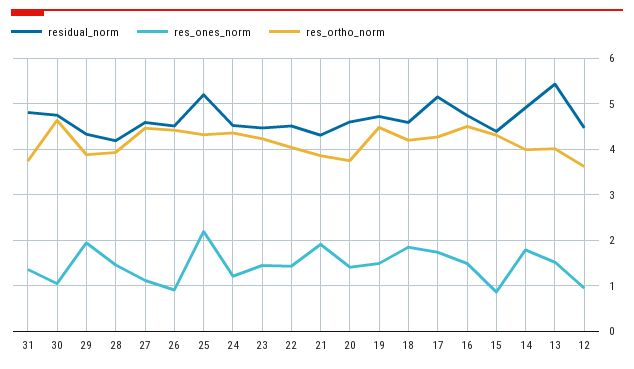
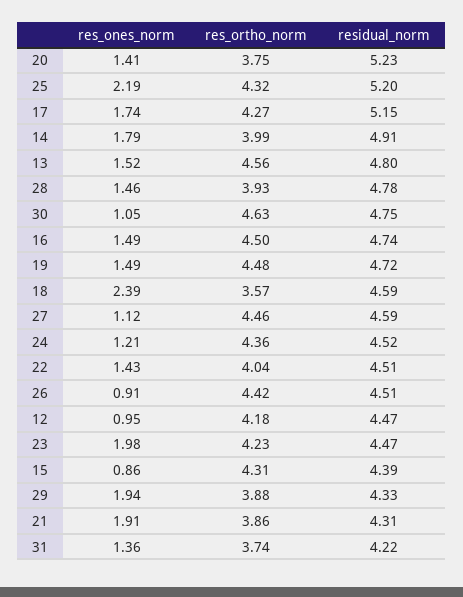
residual_norm, 31: 4.8 -> 4.22
residual_norm, 28: 4.2 -> 4.78
res_ones_norm, 23: 1.4 -> 1.98
residual_norm, 20: 4.6 -> 5.23
res_ones_norm, 18: 1.8 -> 2.39
res_ortho_norm, 18: 4.2 -> 3.57
residual_norm, 13: 5.4 -> 4.8
res_ortho_norm, 13: 4 -> 4.56
res_ortho_norm, 12: 3.6 -> 4.18

